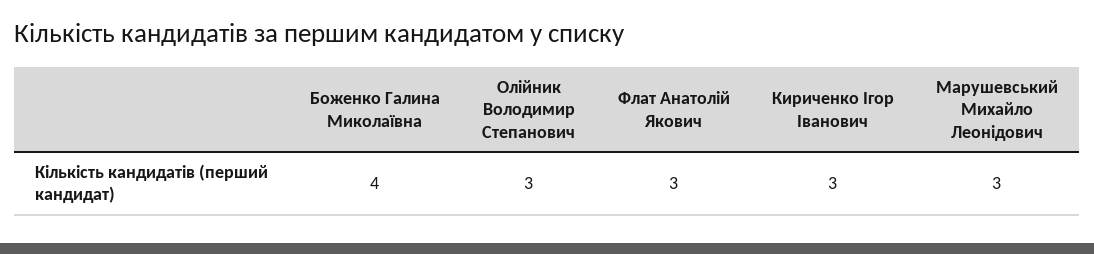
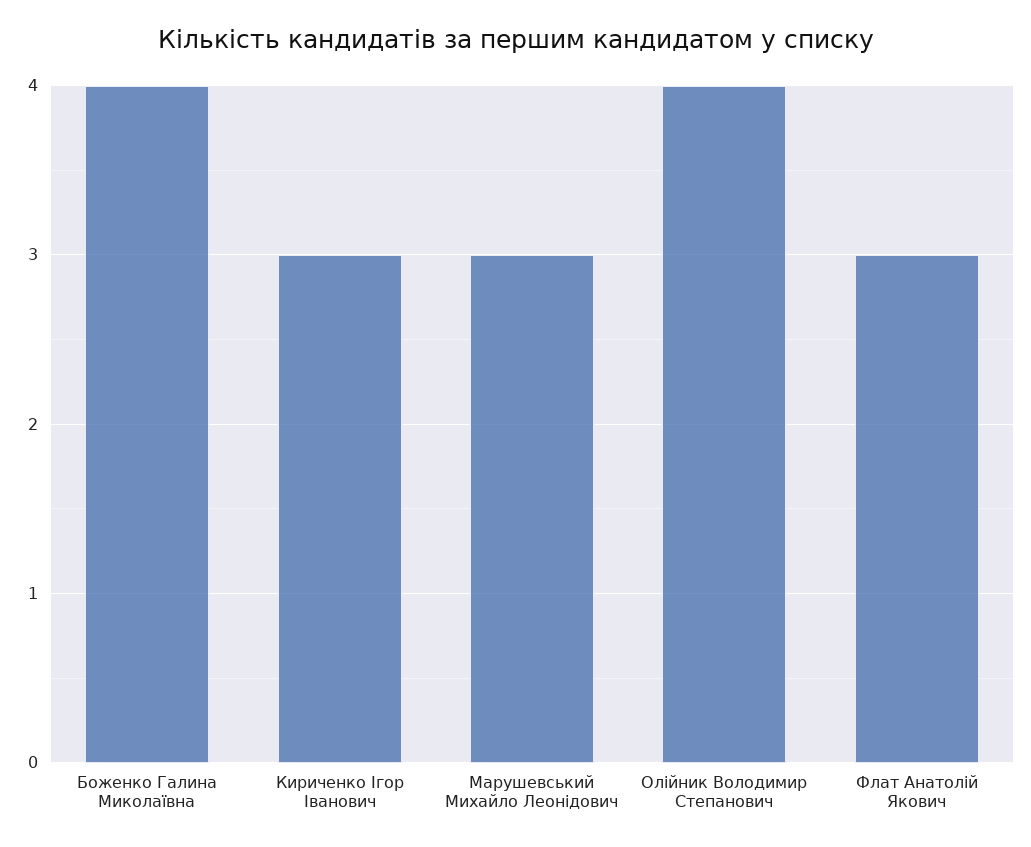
Олійник Володимир Степанович: 3 -> 4

